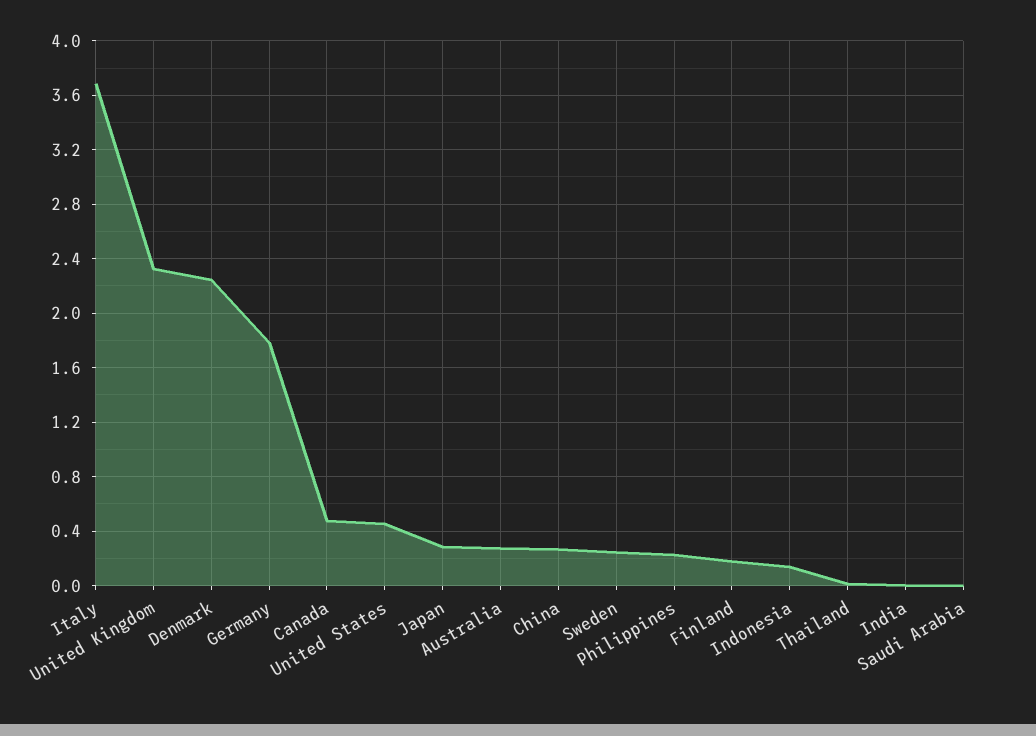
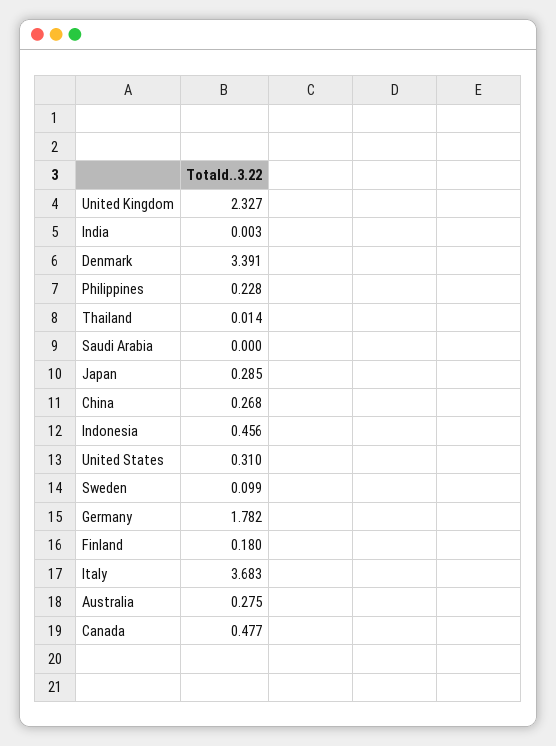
Denmark: 2.25 -> 3.391
United States: 0.45 -> 0.31
Sweden: 0.25 -> 0.099
Indonesia: 0.15 -> 0.456

